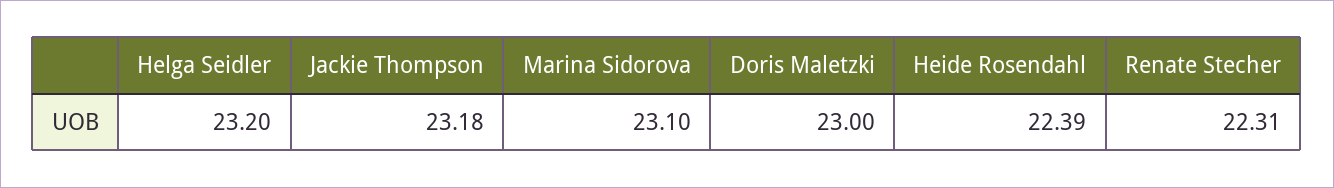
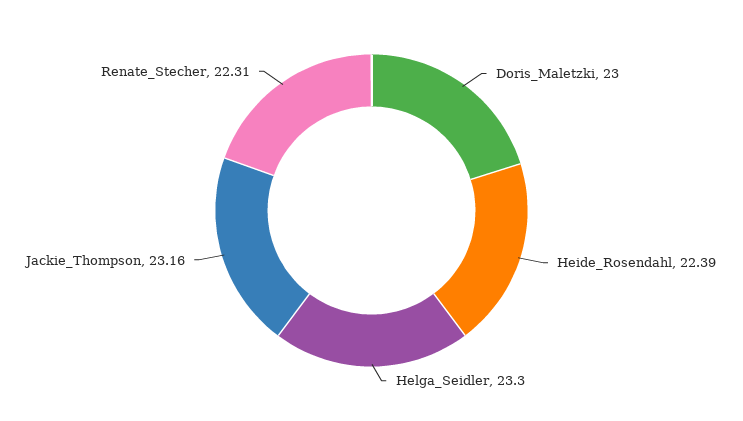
Helga Seidler: 23.2 -> 23.3
Jackie Thompson: 23.18 -> 23.16
Marina Sidorova: 23.1 -> none

